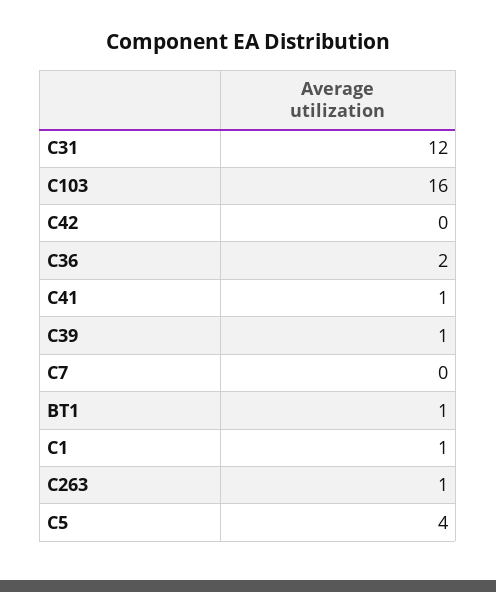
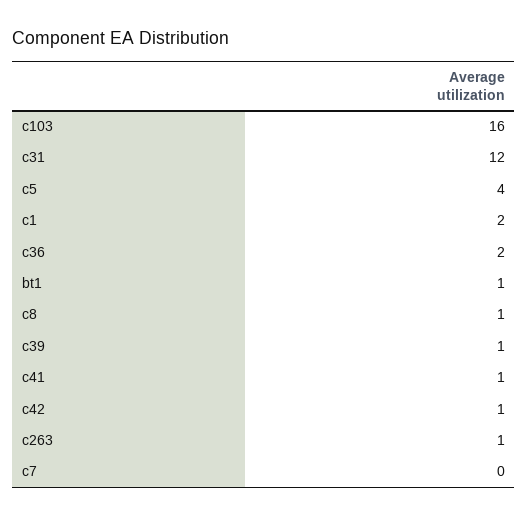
C42: 0 -> 1
C1: 1 -> 2
c8: none -> 1

